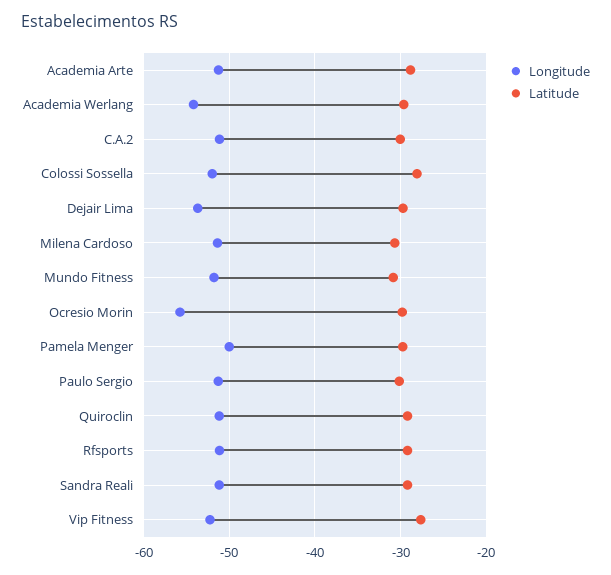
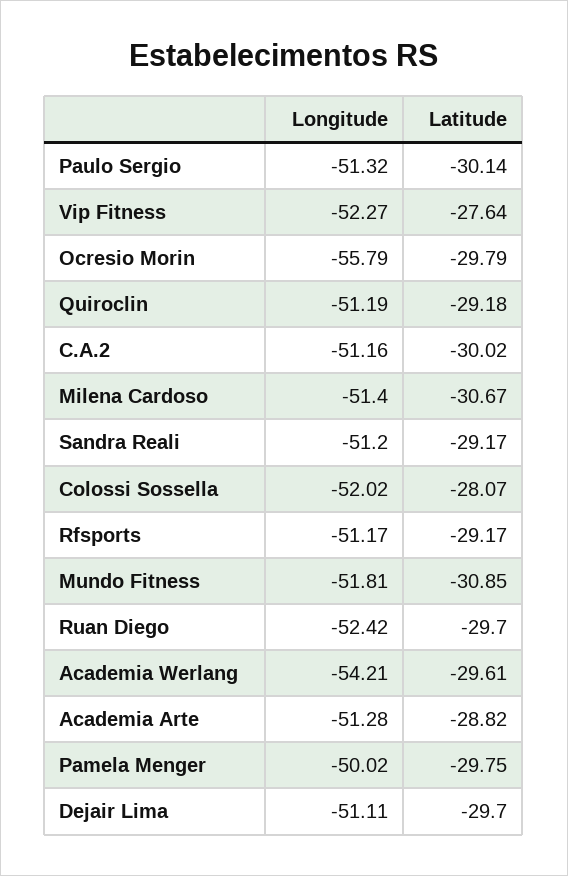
Longitude, Dejair Lima: -54 -> -51.11
Longitude, Ruan Diego: none -> -52.42
Latitude, Ruan Diego: none -> -29.7

